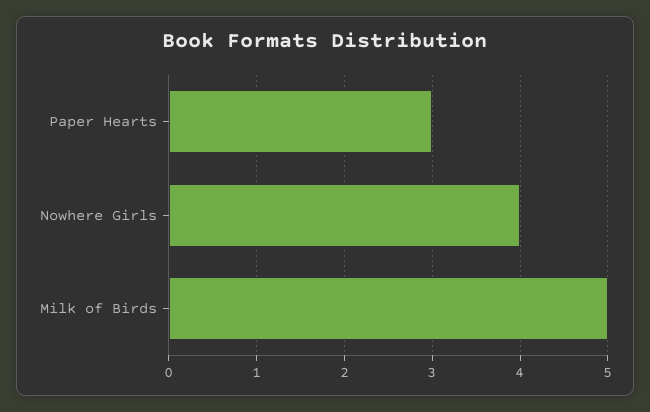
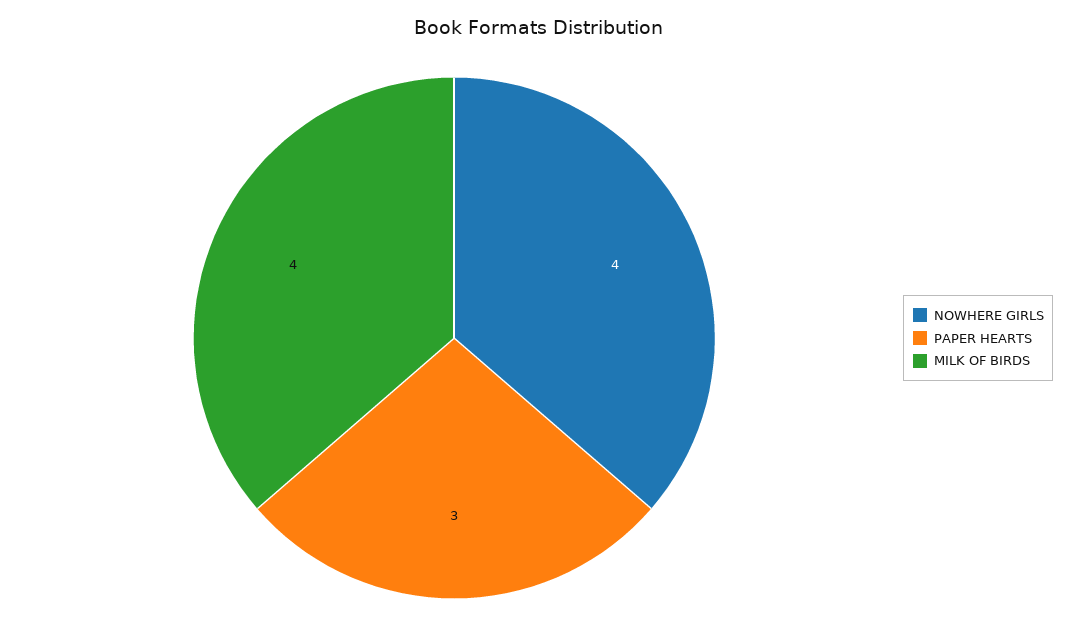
Milk of Birds: 5 -> 4

